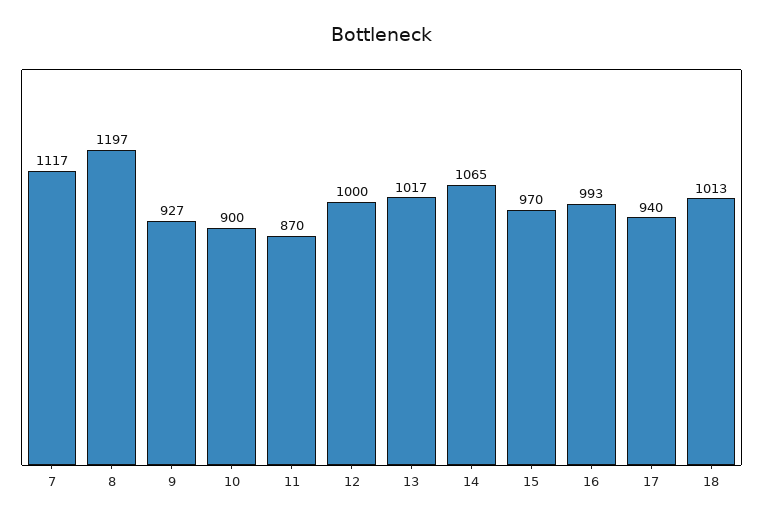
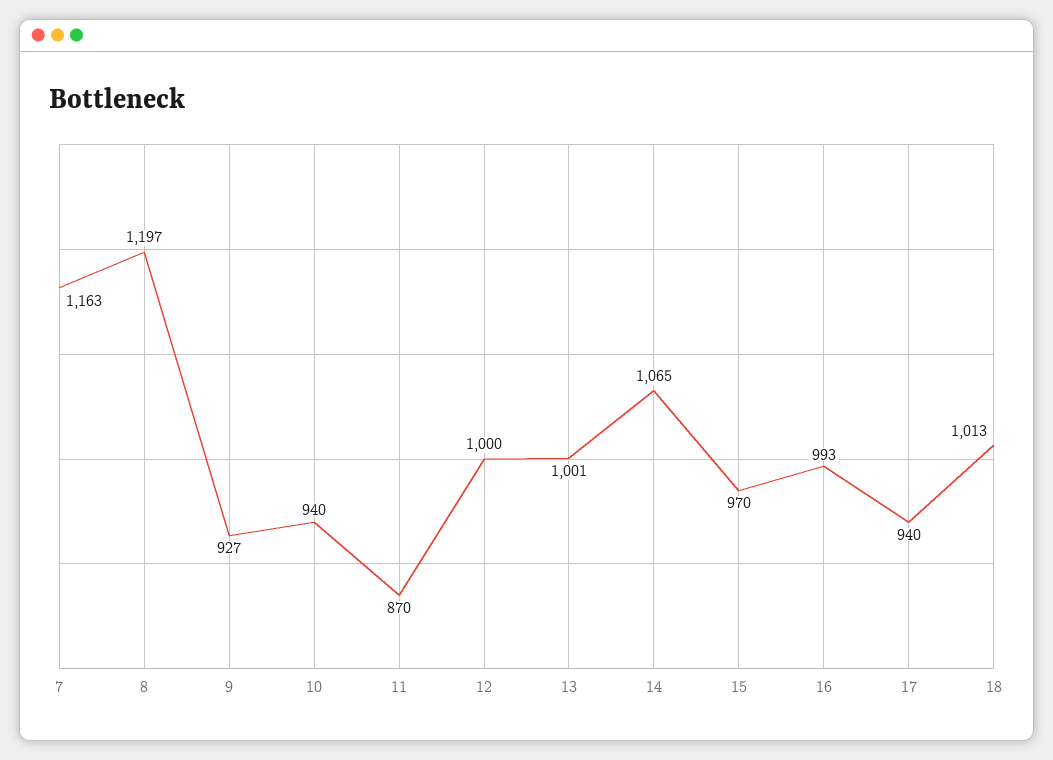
7: 1117 -> 1163
10: 900 -> 940
13: 1017 -> 1001

